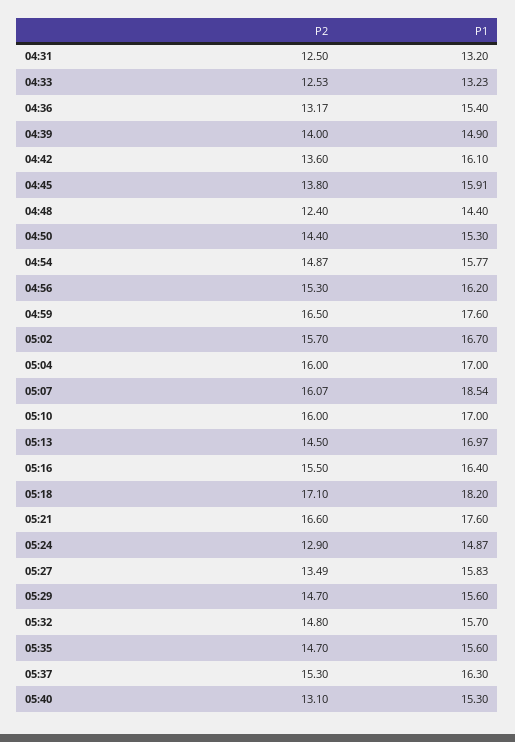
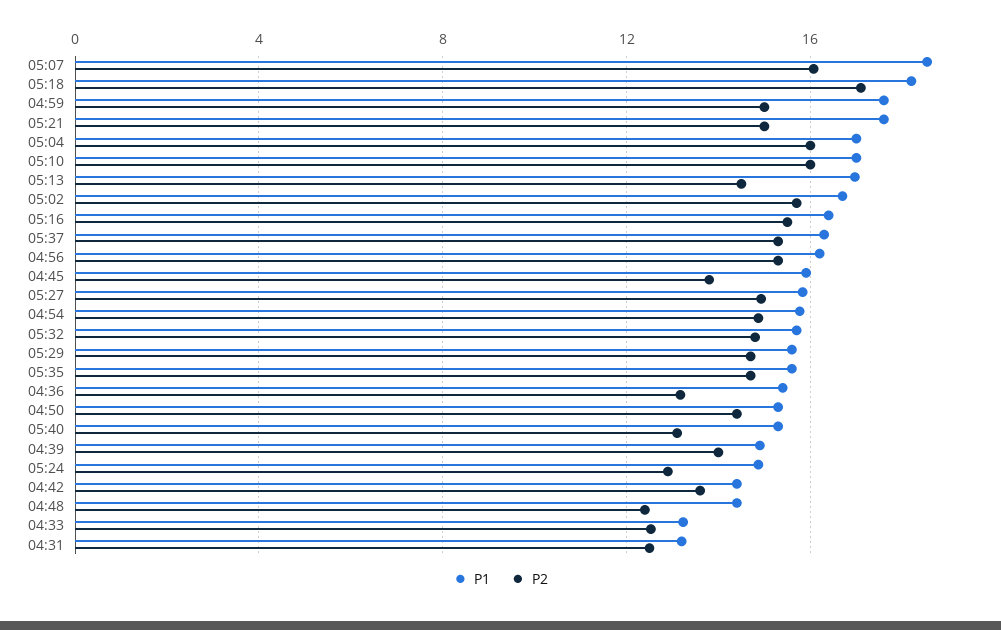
P1, 04:42: 16.1 -> 14.5
P2, 04:59: 16.5 -> 15
P2, 05:21: 16.6 -> 15
P2, 05:27: 13.49 -> 15

